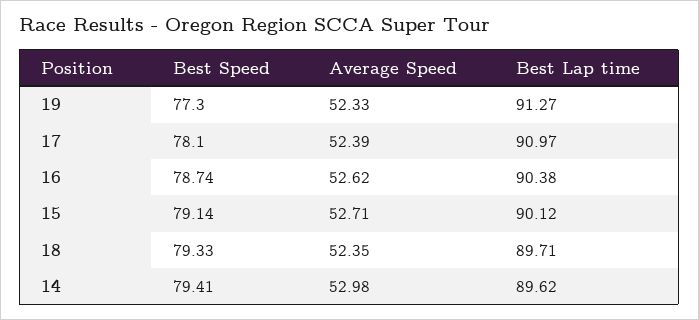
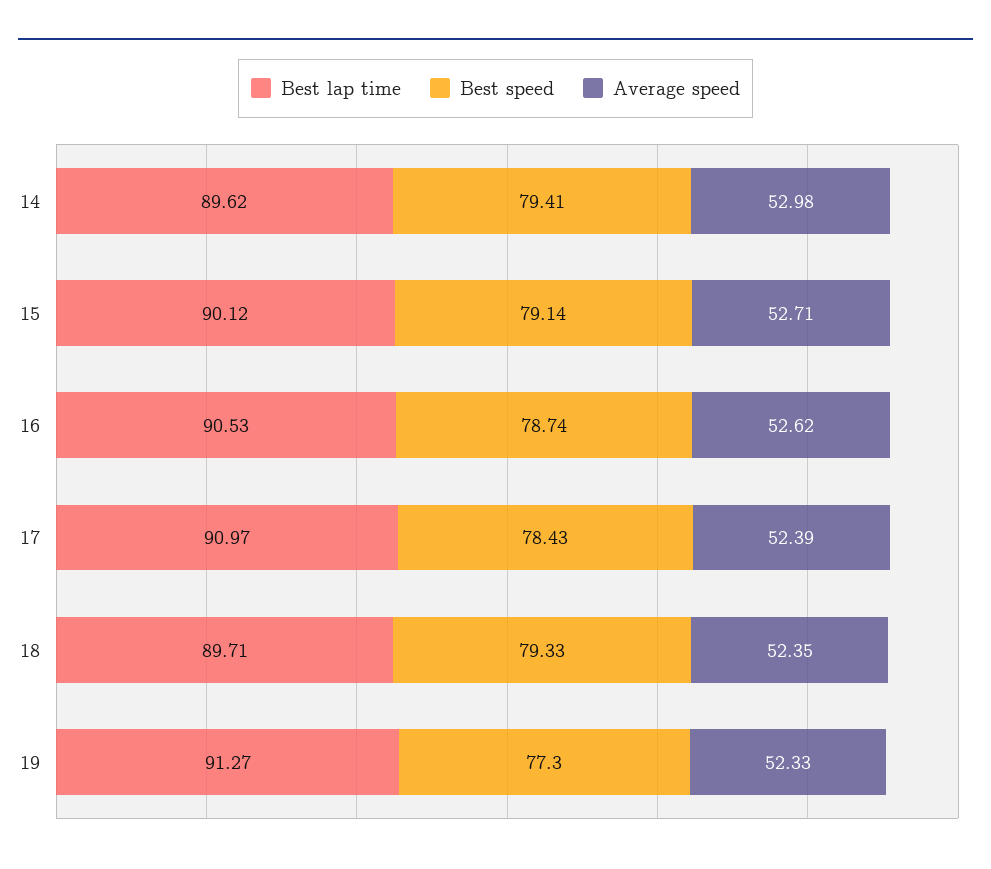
Best Speed, 17: 78.1 -> 78.43
Best Lap time, 16: 90.38 -> 90.53

